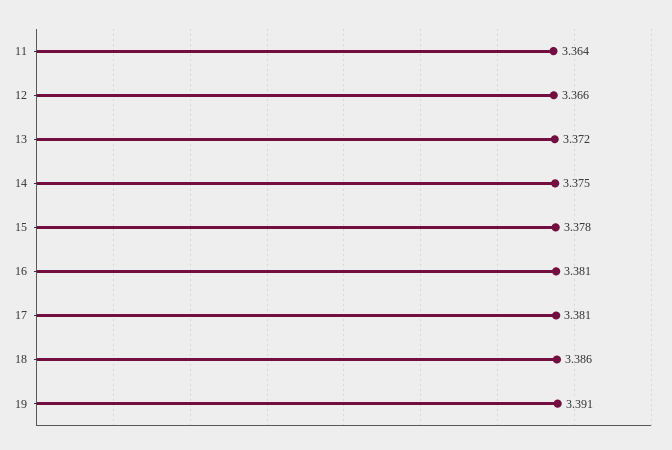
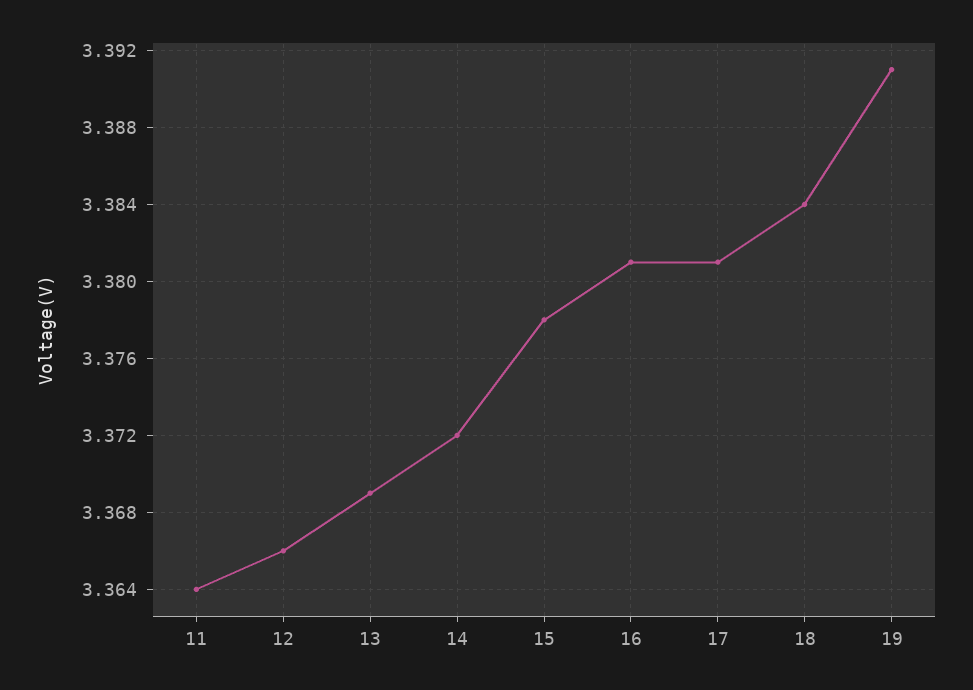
13: 3.372 -> 3.369
14: 3.375 -> 3.372
18: 3.386 -> 3.384

